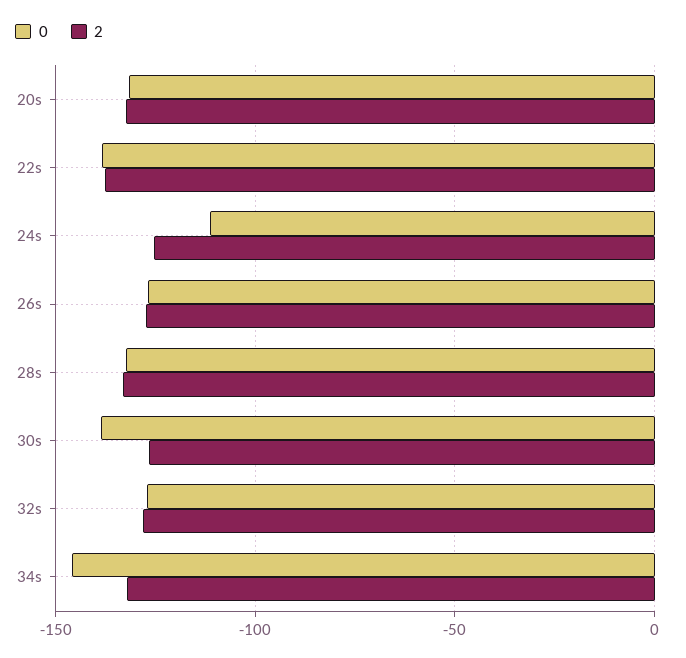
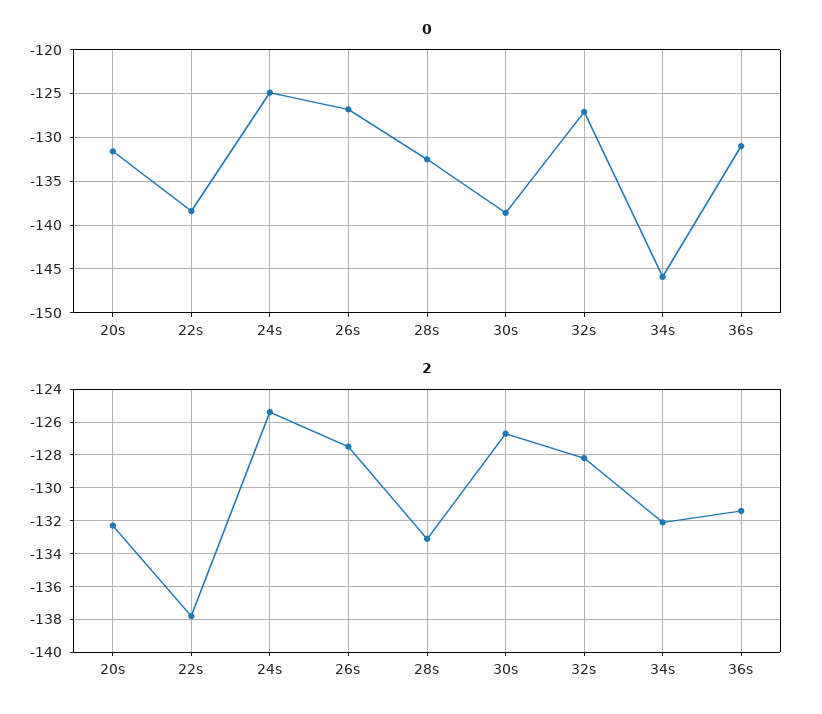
0, 24s: -110 -> -125
0, 36s: none -> -131
2, 36s: none -> -131.5

